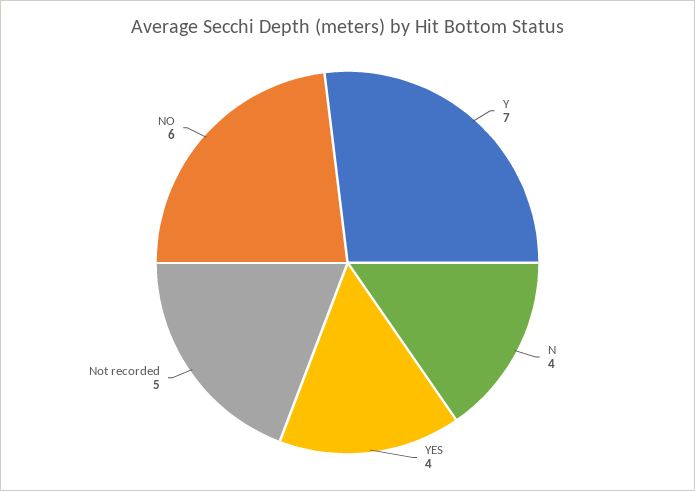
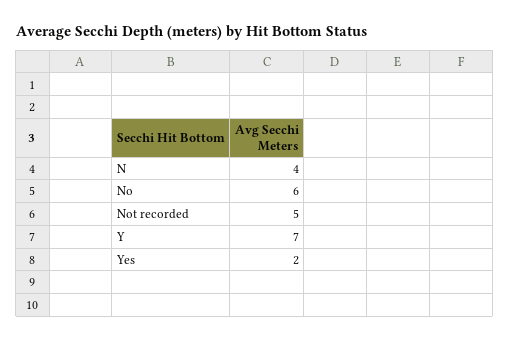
YES: 4 -> 2

